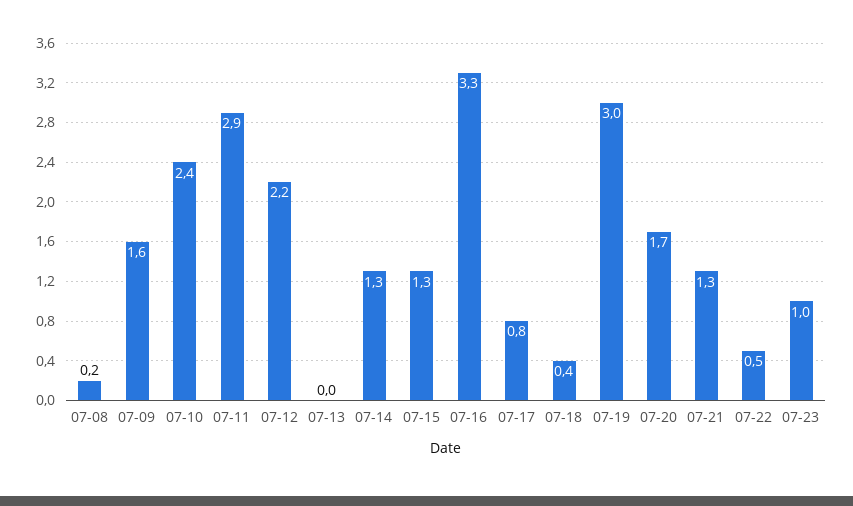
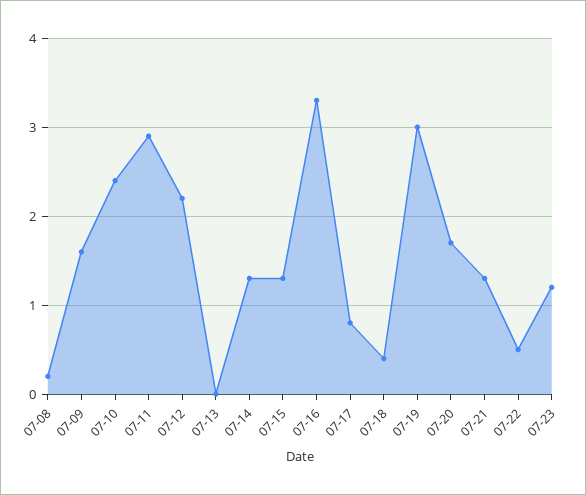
07-23: 1 -> 1.2

